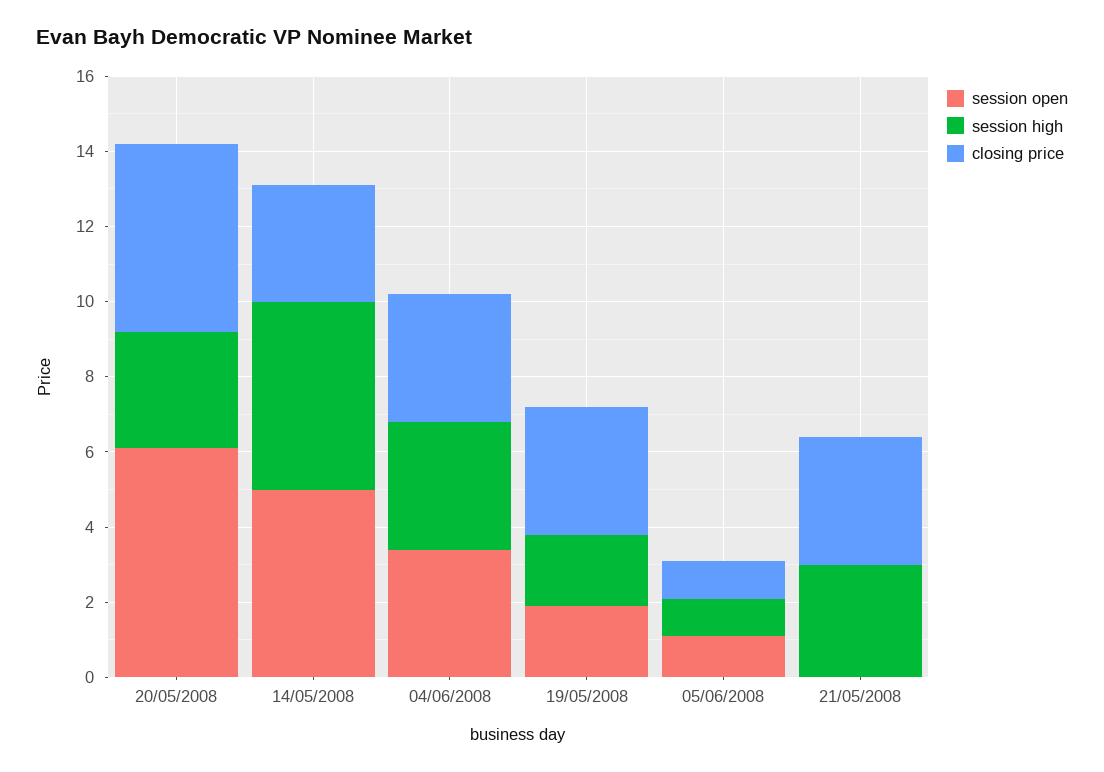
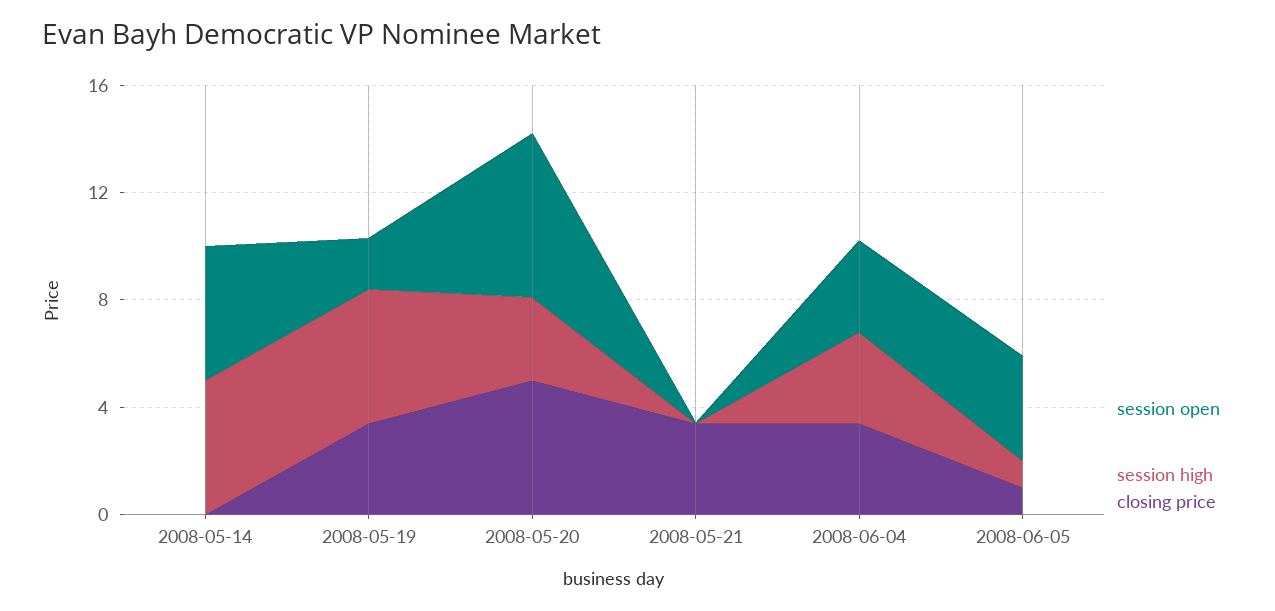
closing price, 14/05/2008: 3 -> 0
session high, 19/05/2008: 2 -> 5
session open, 05/06/2008: 1 -> 4
session high, 21/05/2008: 3 -> 0

